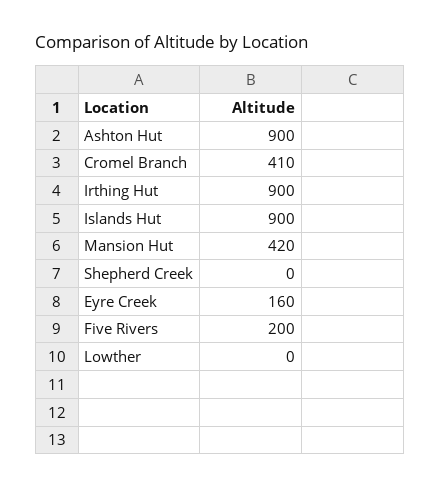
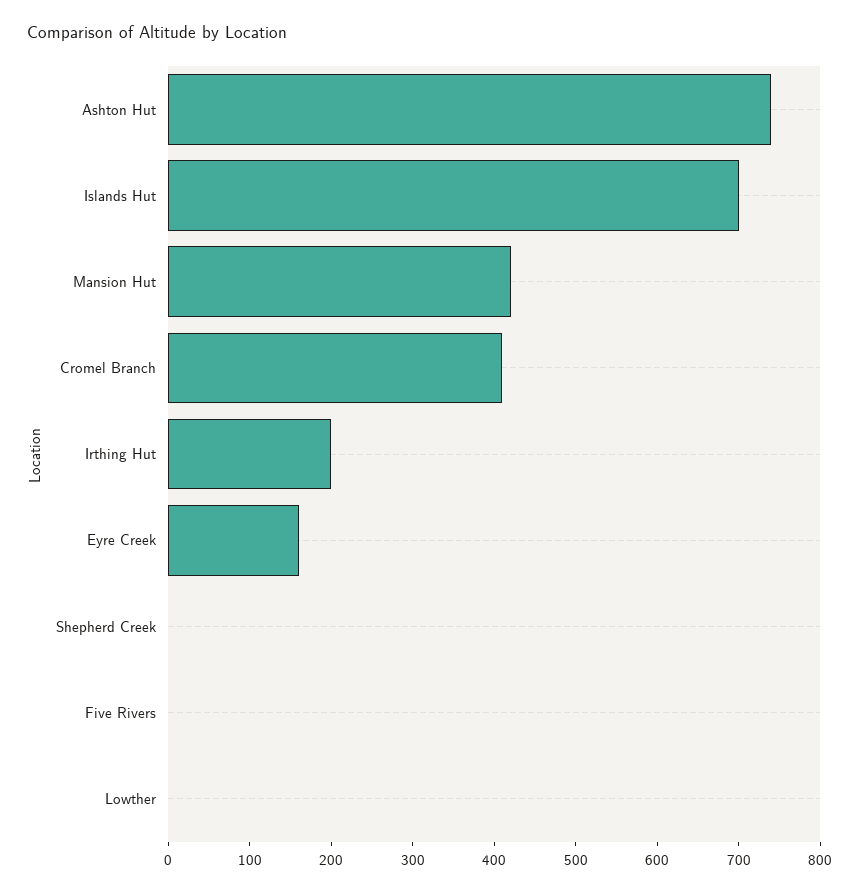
Ashton Hut: 900 -> 740
Irthing Hut: 900 -> 200
Islands Hut: 900 -> 700
Five Rivers: 200 -> 0

